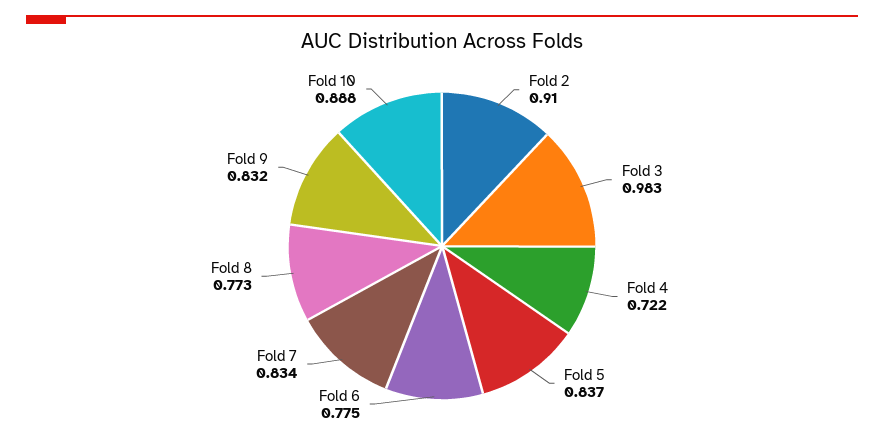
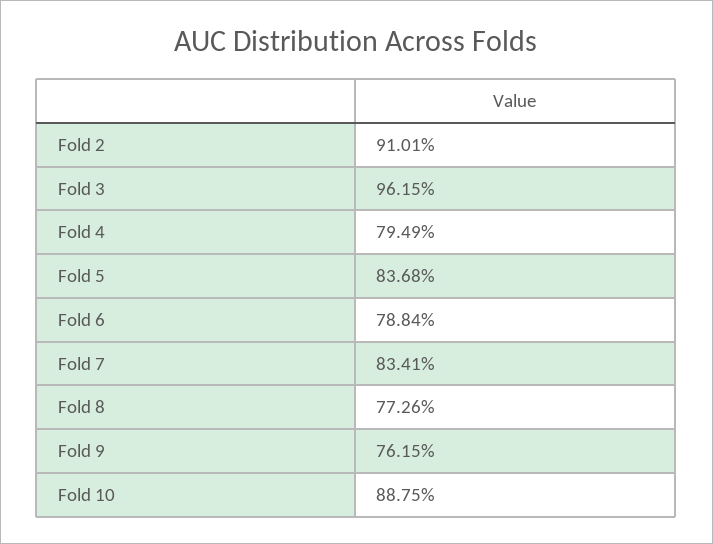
Fold 3: 0.983 -> 0.9615
Fold 4: 0.722 -> 0.7949
Fold 6: 0.775 -> 0.7884
Fold 9: 0.832 -> 0.7615

